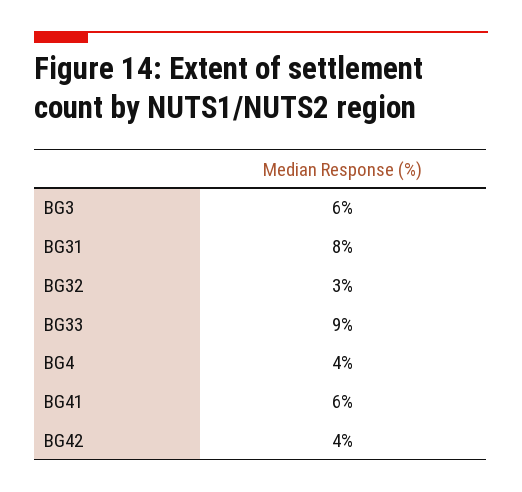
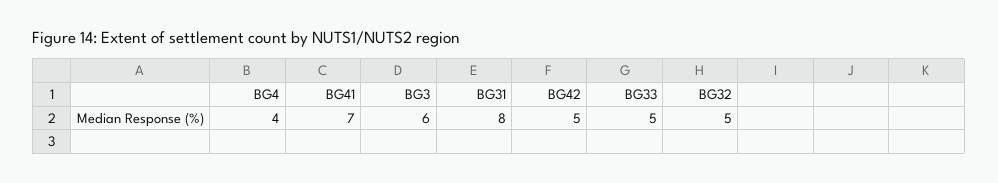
BG32: 3 -> 5
BG33: 9 -> 5
BG41: 6 -> 7
BG42: 4 -> 5

